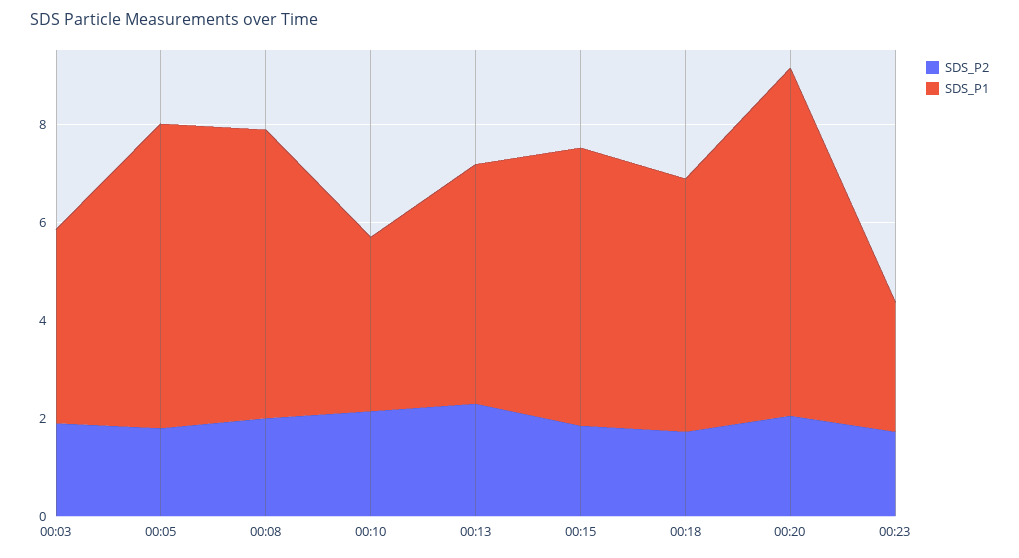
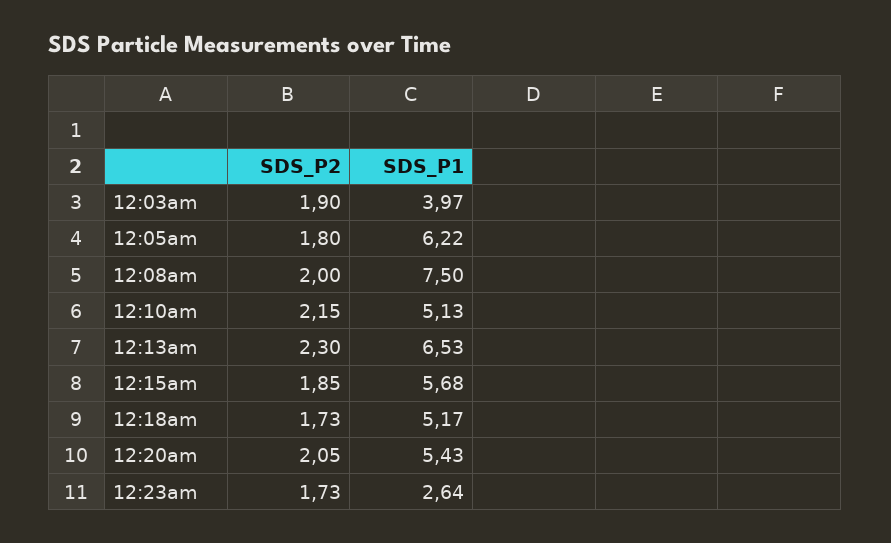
SDS_P1, 00:08: 6 -> 7.5
SDS_P1, 00:10: 3.5 -> 5.13
SDS_P1, 00:13: 5 -> 6.53
SDS_P1, 00:20: 7 -> 5.43

